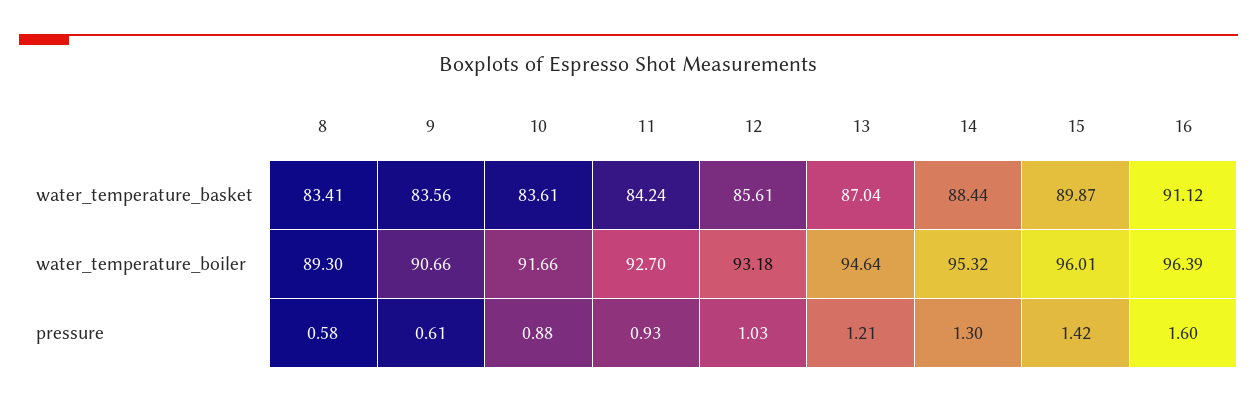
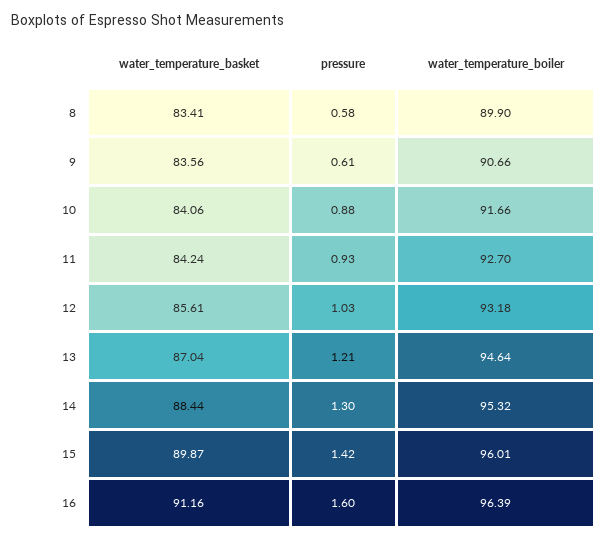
10, water_temperature_basket: 83.61 -> 84.06
16, water_temperature_basket: 91.12 -> 91.16
8, water_temperature_boiler: 89.3 -> 89.9

